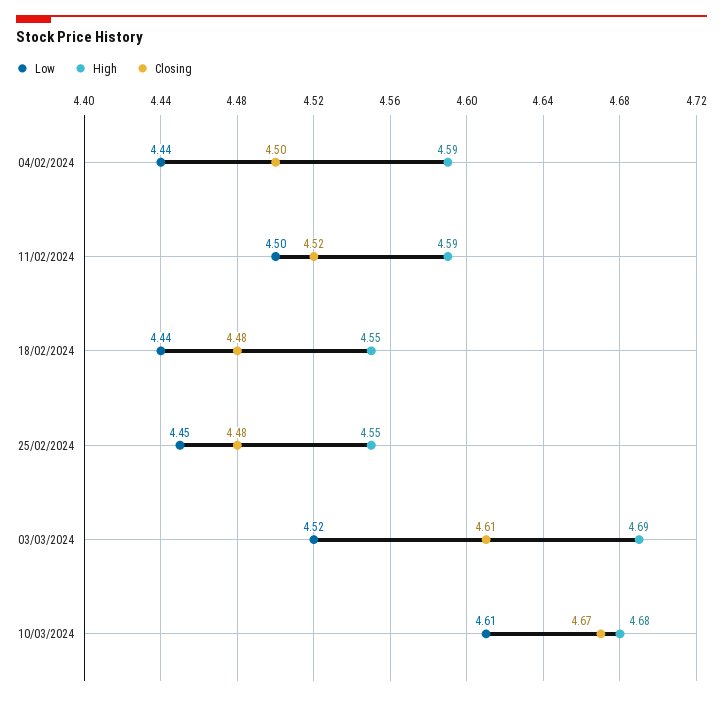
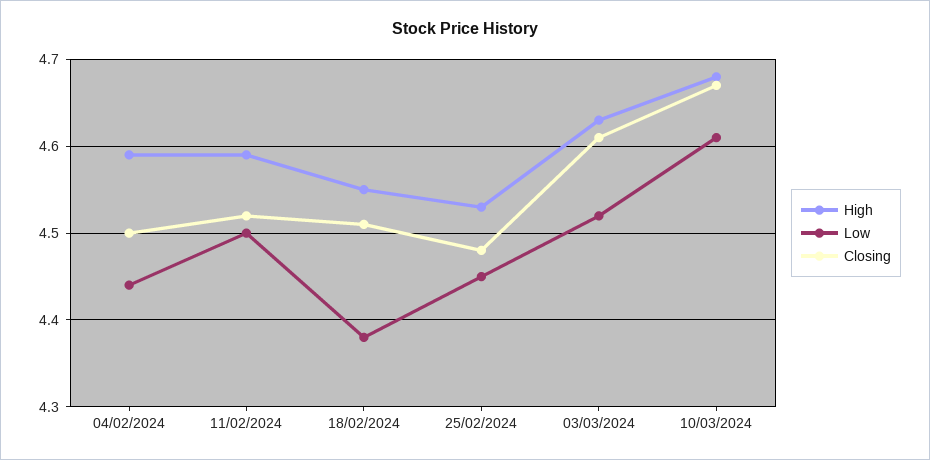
Low, 18/02/2024: 4.44 -> 4.38
Closing, 18/02/2024: 4.48 -> 4.51
High, 25/02/2024: 4.55 -> 4.53
High, 03/03/2024: 4.69 -> 4.63

